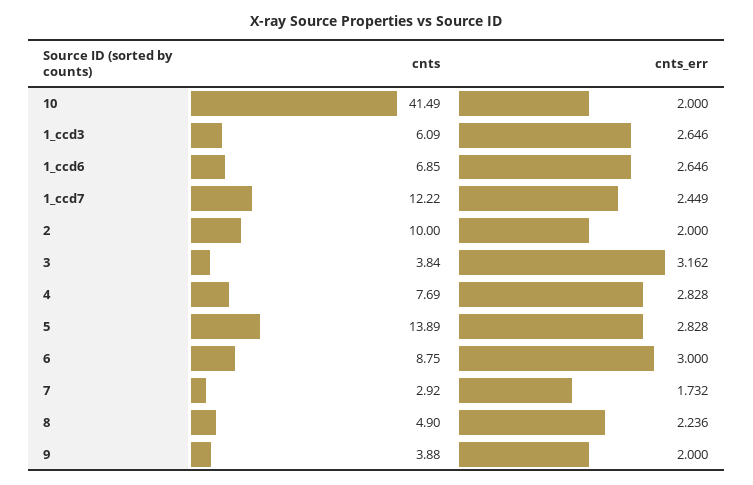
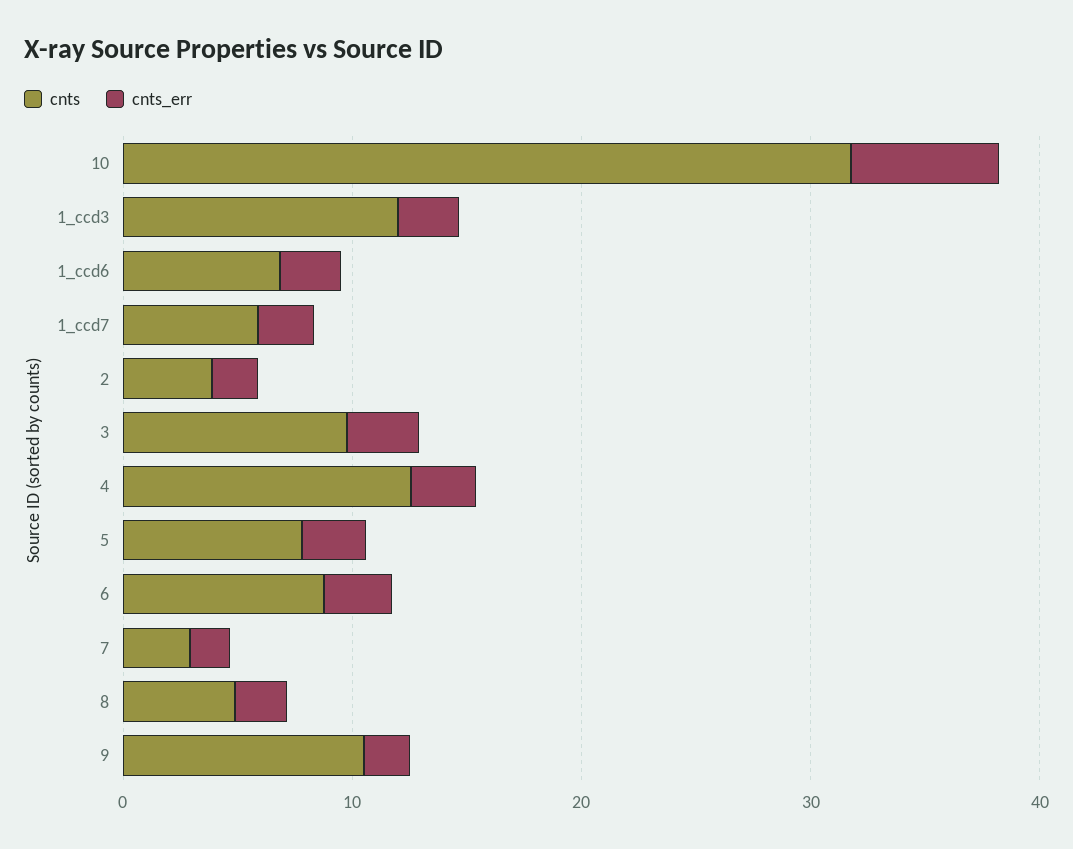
cnts, 10: 41.49 -> 32
cnts_err, 10: 2 -> 6
cnts, 1_ccd3: 6.09 -> 12
cnts, 1_ccd7: 12.22 -> 6
cnts, 2: 10 -> 4
cnts, 3: 3.84 -> 10
cnts, 4: 7.69 -> 12
cnts, 5: 13.89 -> 8
cnts, 9: 3.88 -> 10

